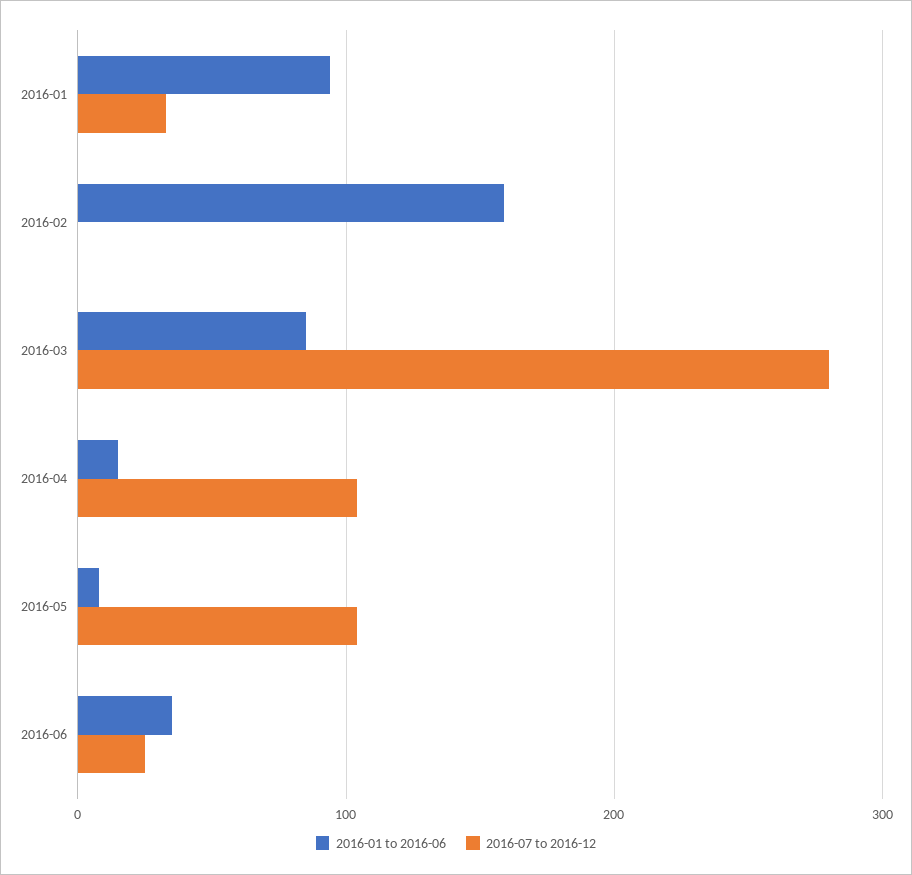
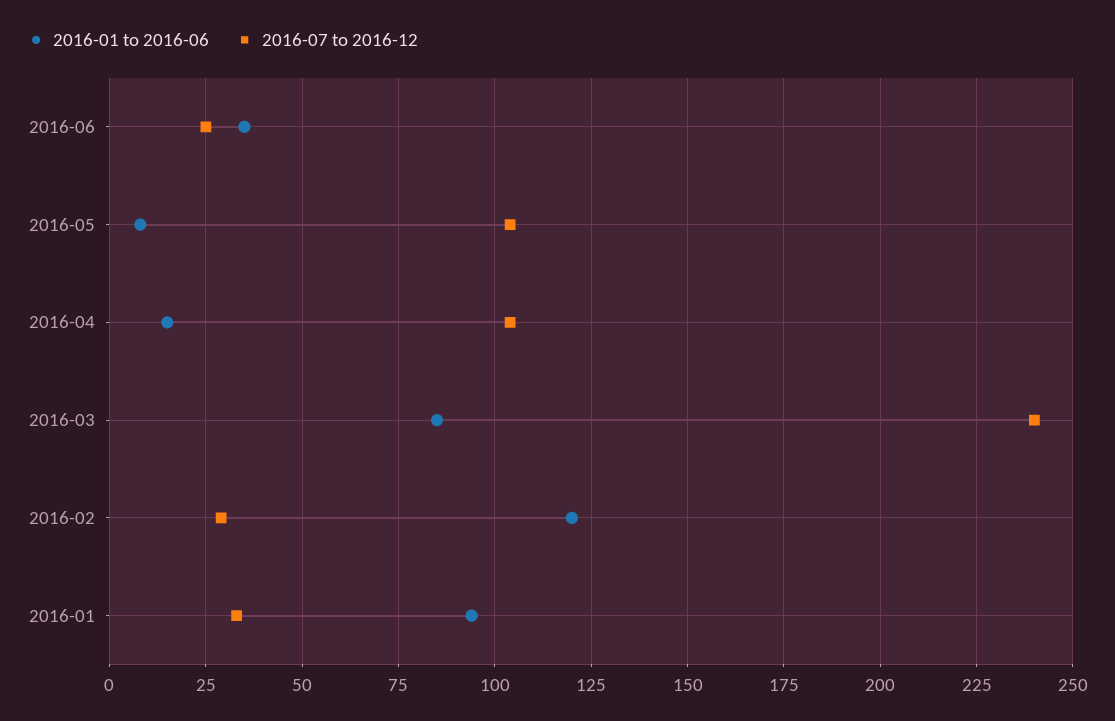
2016-01 to 2016-06, 2016-02: 160 -> 120
2016-07 to 2016-12, 2016-02: 0 -> 30
2016-07 to 2016-12, 2016-03: 280 -> 240

